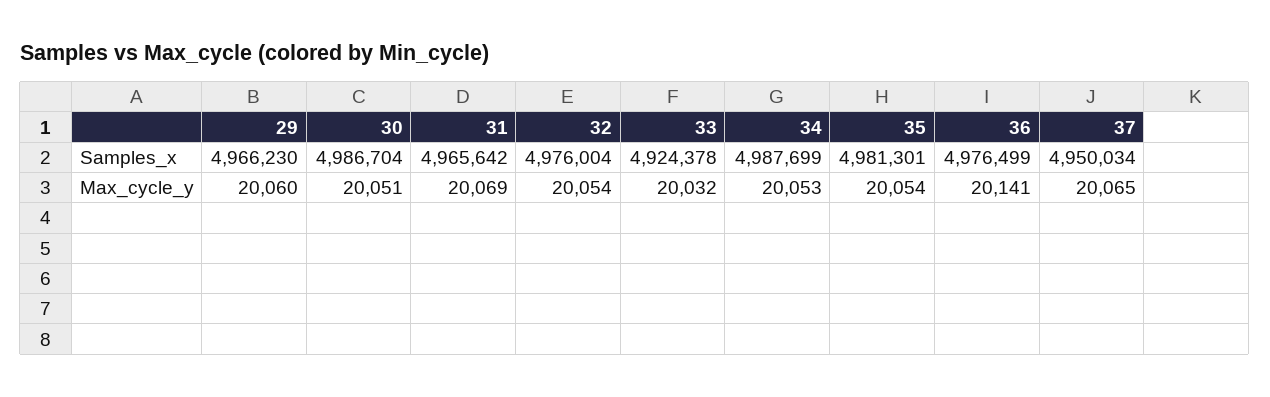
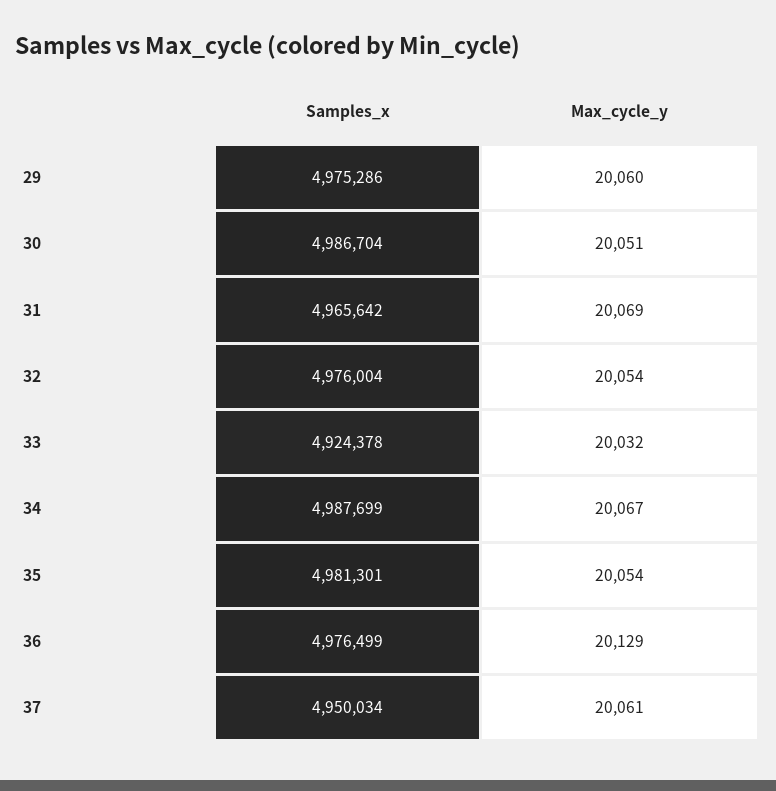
29, Samples_x: 4966230 -> 4975286
34, Max_cycle_y: 20053 -> 20067
36, Max_cycle_y: 20141 -> 20129
37, Max_cycle_y: 20065 -> 20061

